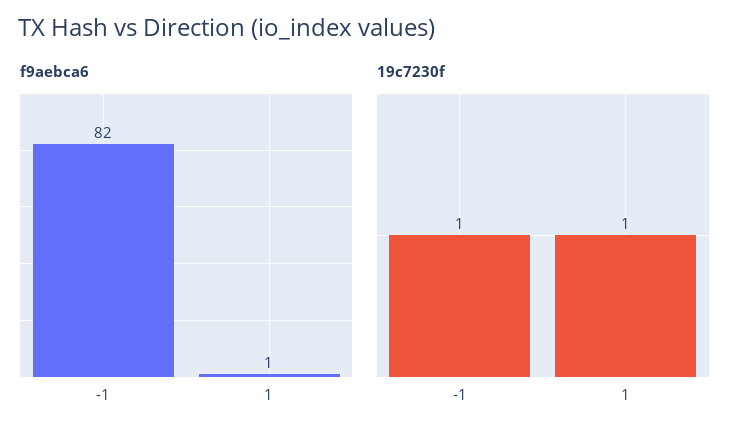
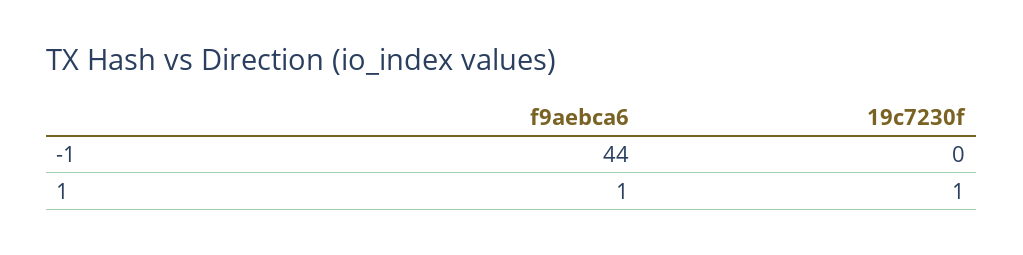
f9aebca6, -1: 82 -> 44
19c7230f, -1: 1 -> 0

